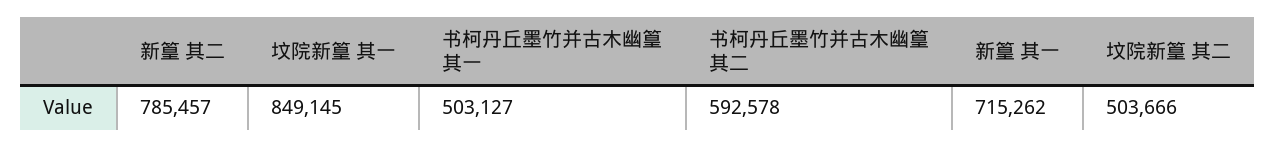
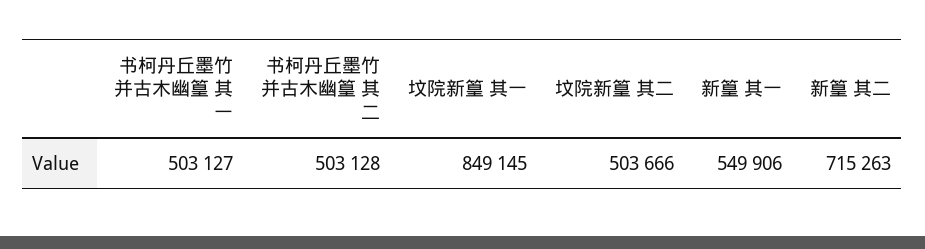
新篁 其二: 785457 -> 715263
书柯丹丘墨竹并古木幽篁 其二: 592578 -> 503128
新篁 其一: 715262 -> 549906

